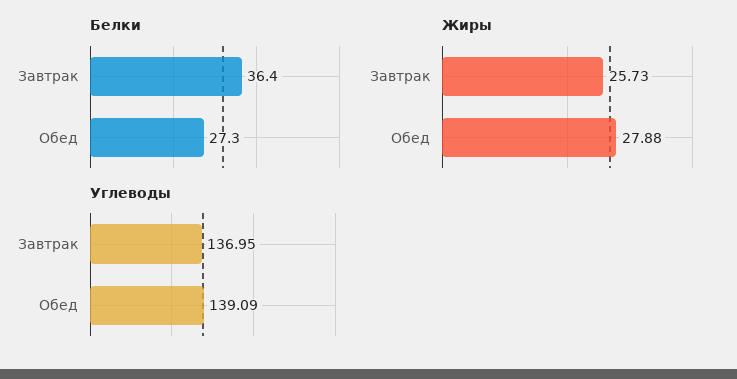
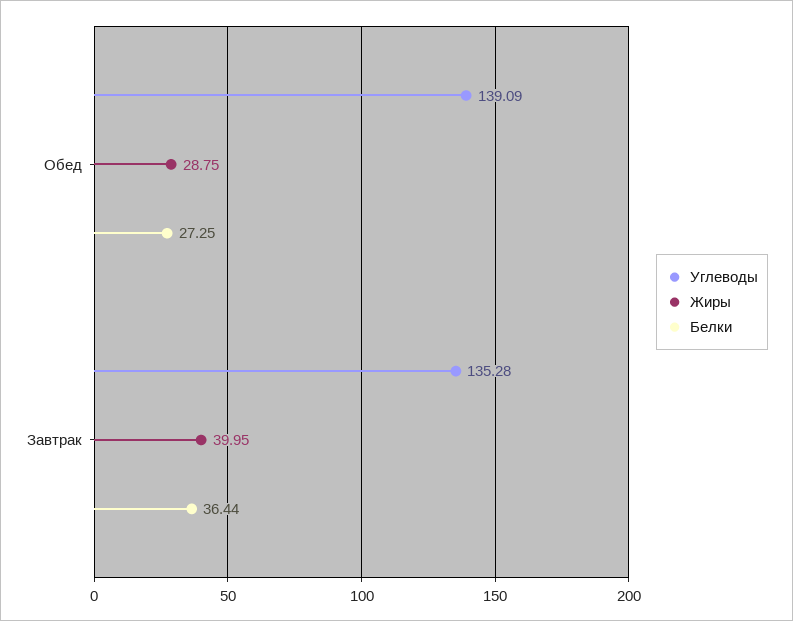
Жиры, Завтрак: 25.73 -> 39.95
Жиры, Обед: 27.88 -> 28.75
Углеводы, Завтрак: 136.95 -> 135.28

